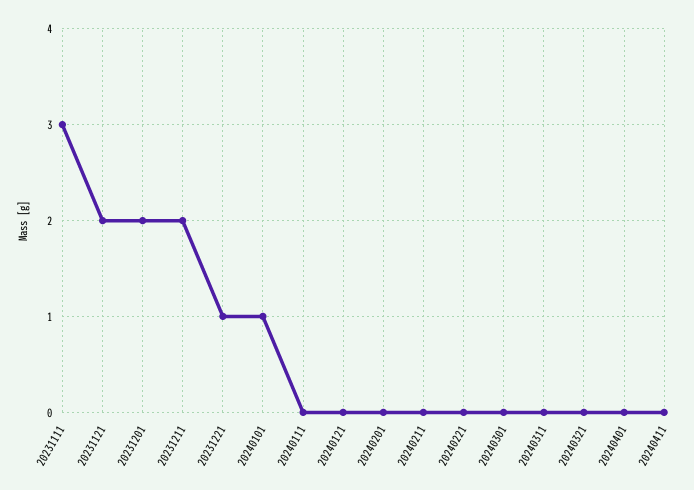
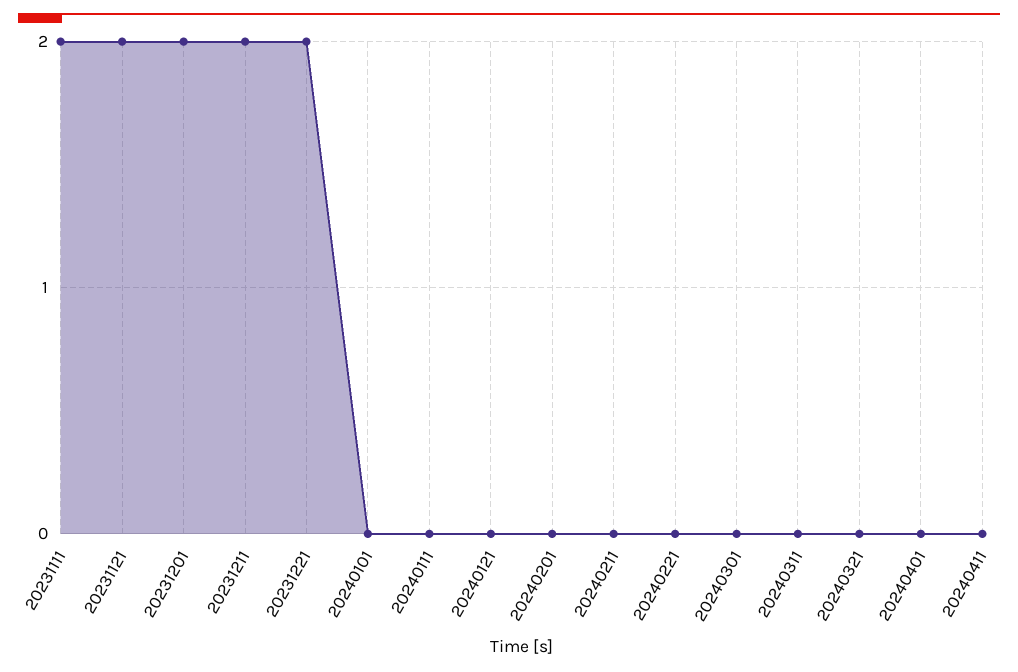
20231111: 3 -> 2
20231221: 1 -> 2
20240101: 1 -> 0

